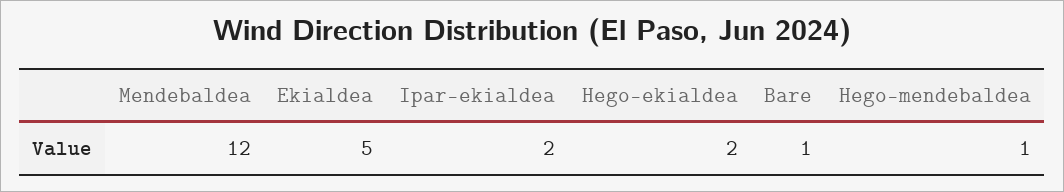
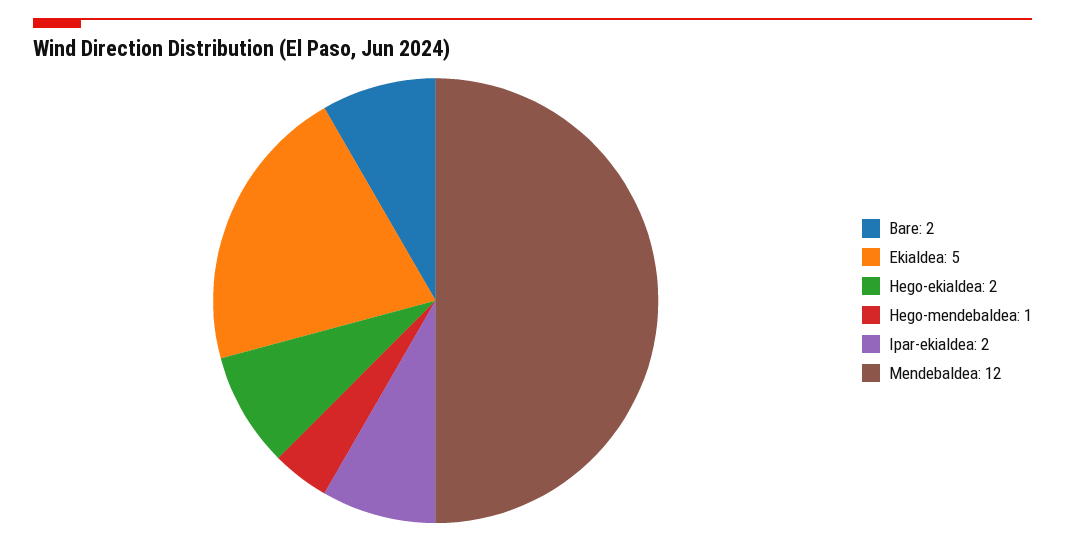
Bare: 1 -> 2

